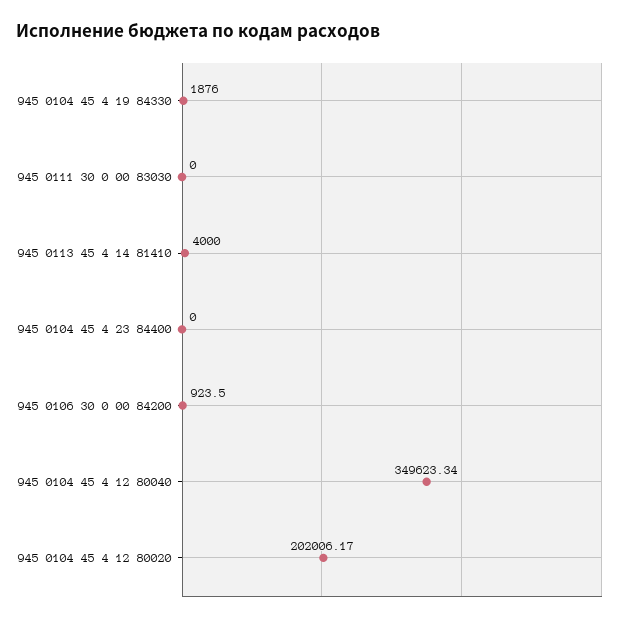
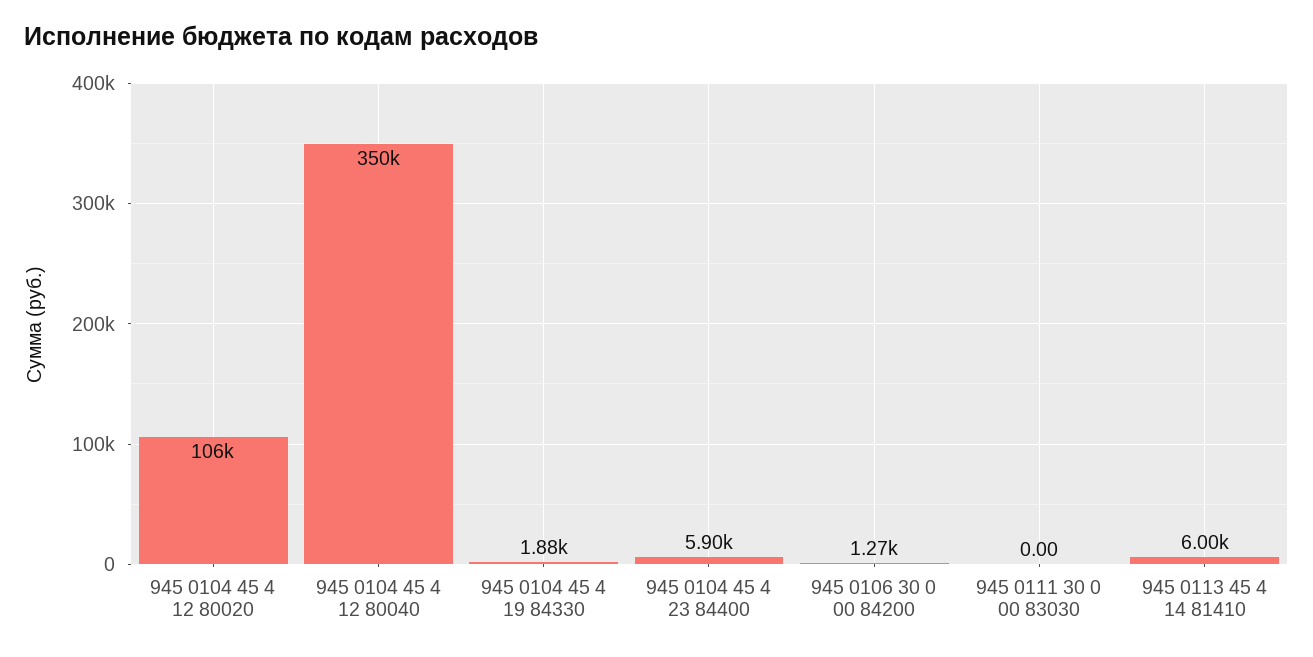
945 0113 45 4 14 81410: 4000 -> 6000
945 0104 45 4 23 84400: 0 -> 5900
945 0106 30 0 00 84200: 923.5 -> 1270
945 0104 45 4 12 80020: 202006.17 -> 106000

